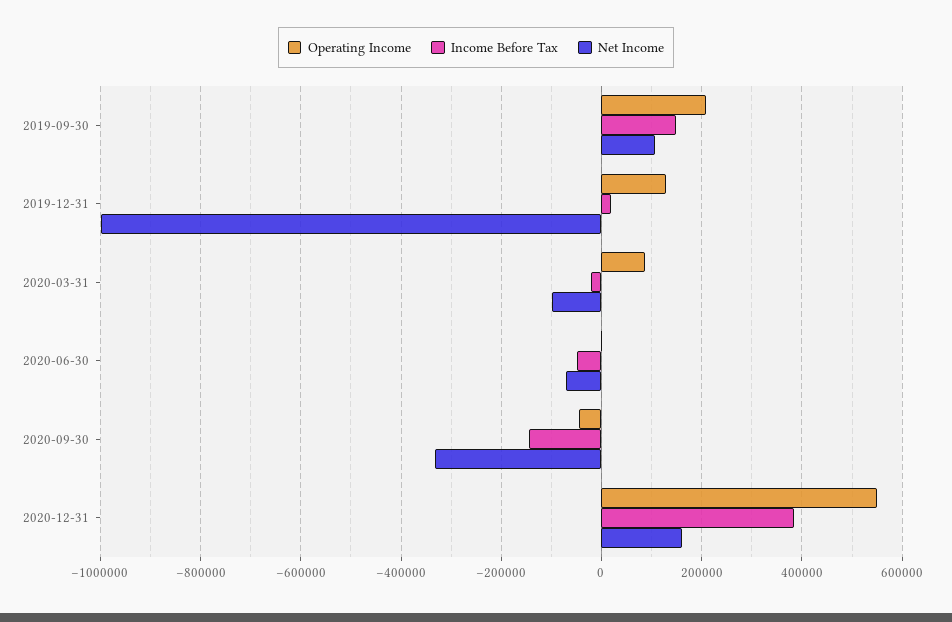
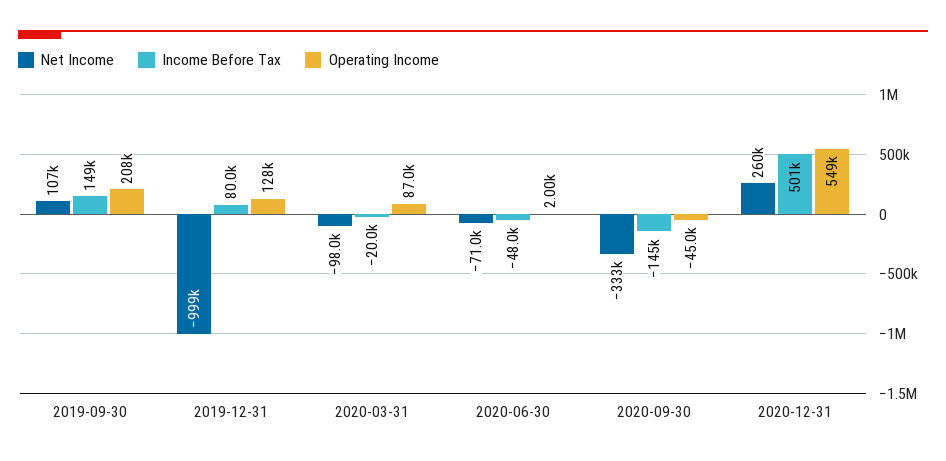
Income Before Tax, 2019-12-31: 20000 -> 80000
Income Before Tax, 2020-12-31: 380000 -> 501000
Net Income, 2020-12-31: 160000 -> 260000

